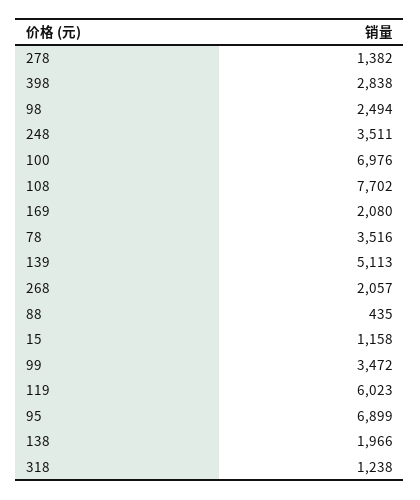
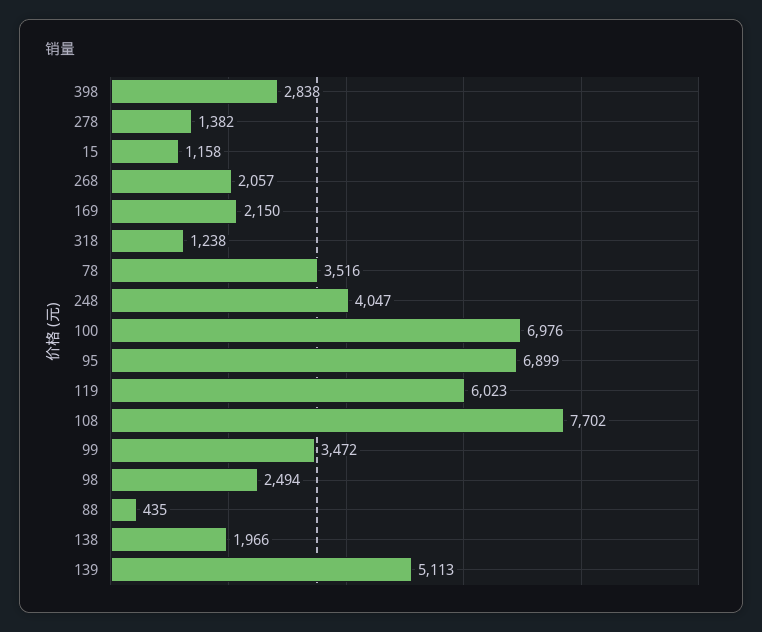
248: 3511 -> 4047
169: 2080 -> 2150

